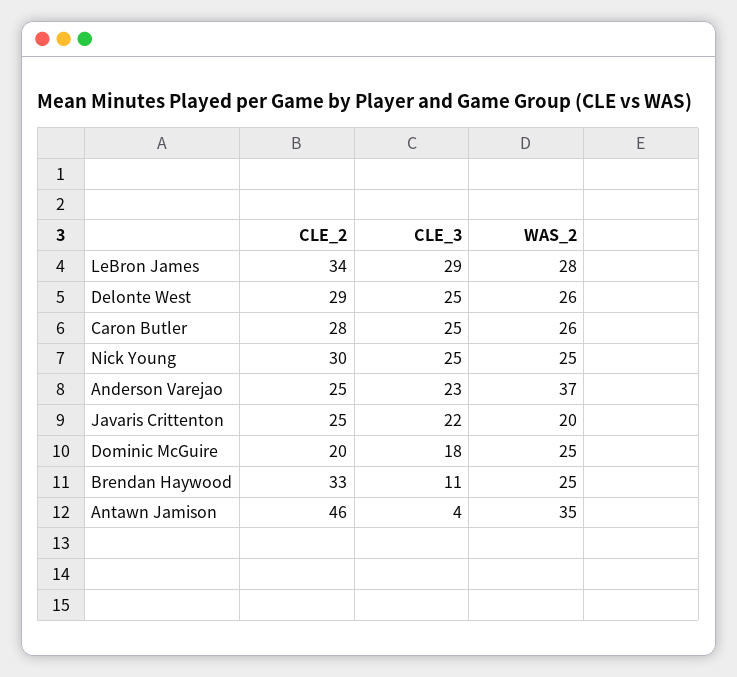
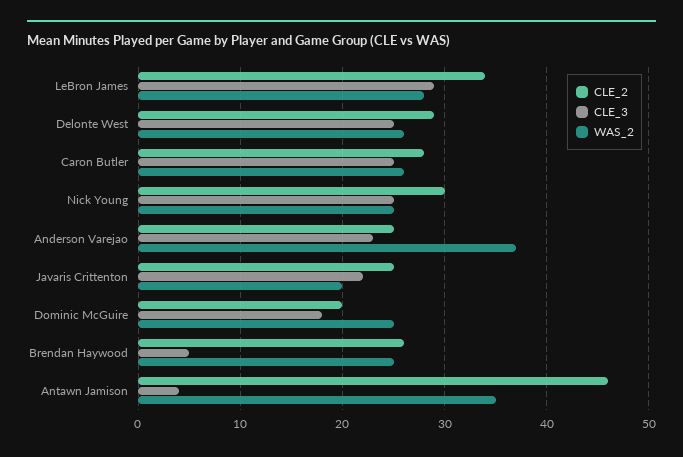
CLE_2, Brendan Haywood: 33 -> 26
CLE_3, Brendan Haywood: 11 -> 5

